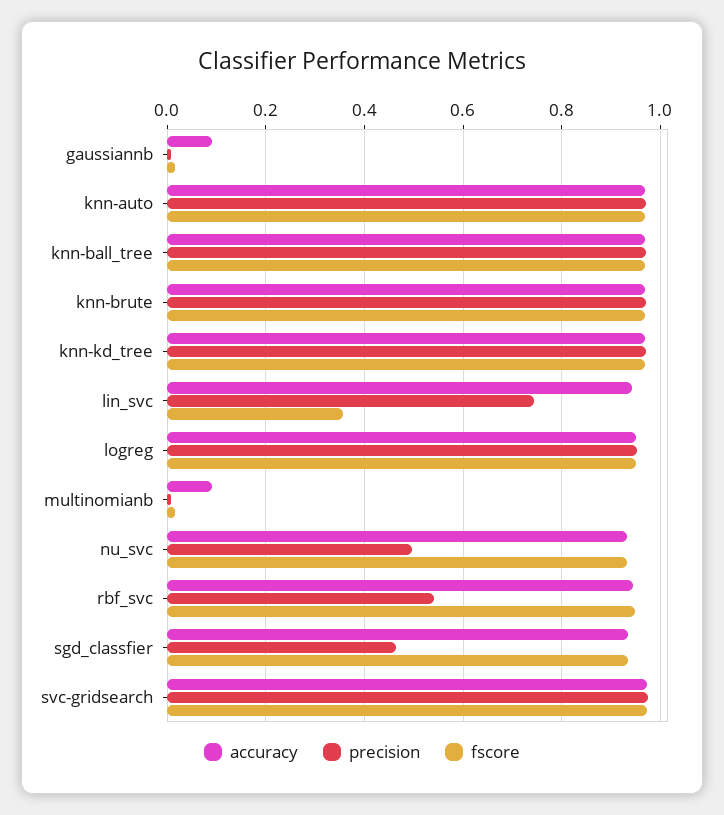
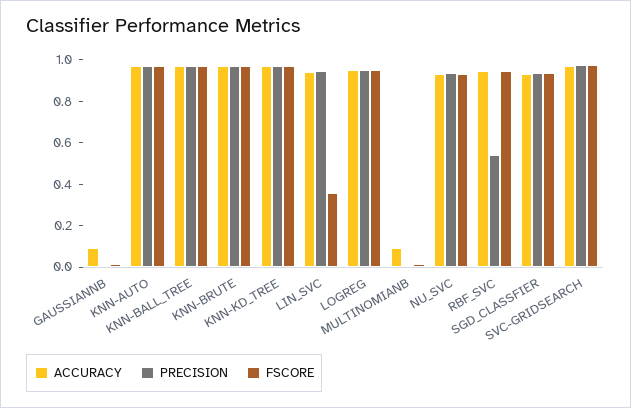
precision, lin_svc: 0.74 -> 0.95
precision, nu_svc: 0.5 -> 0.95
precision, sgd_classfier: 0.46 -> 0.95

